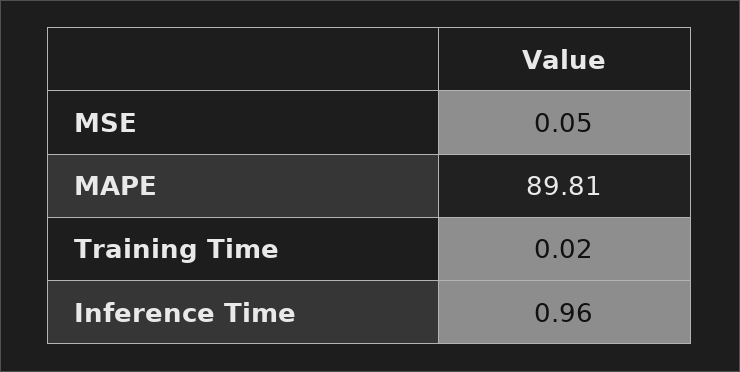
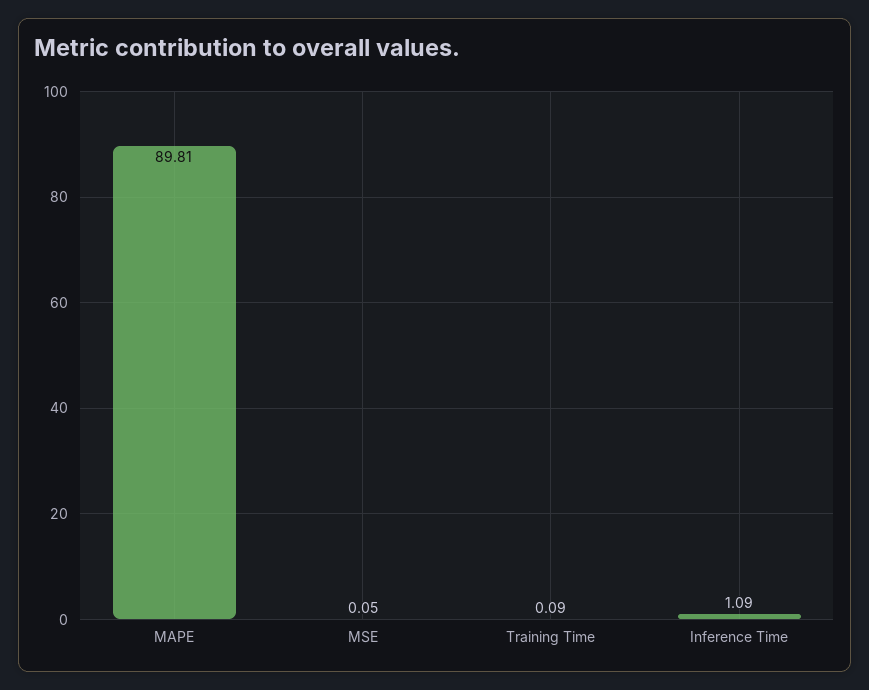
Training Time: 0.02 -> 0.09
Inference Time: 0.96 -> 1.09

